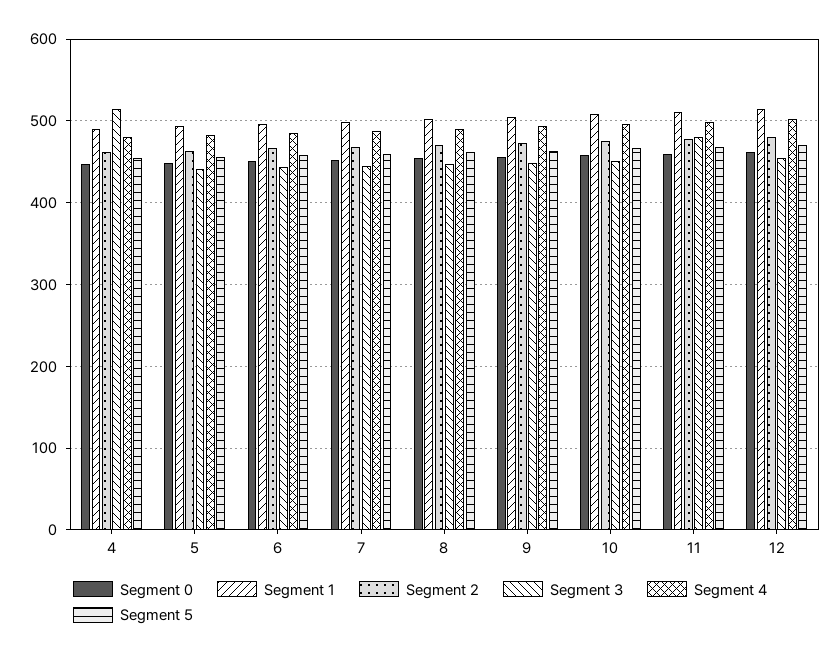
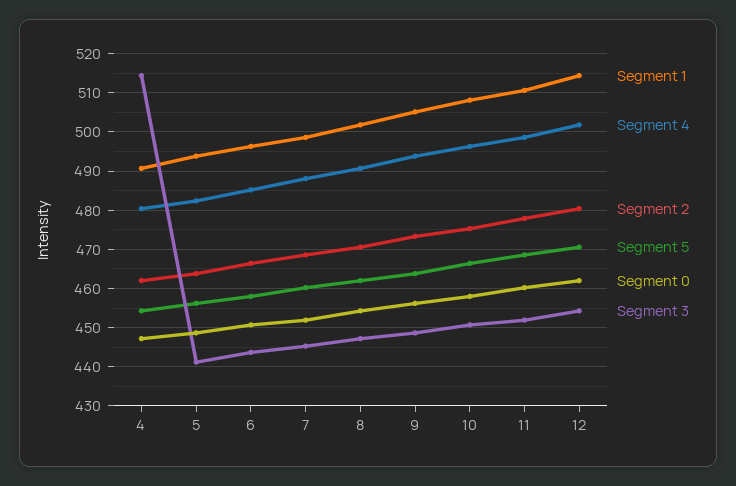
Segment 3, 11: 480 -> 452

